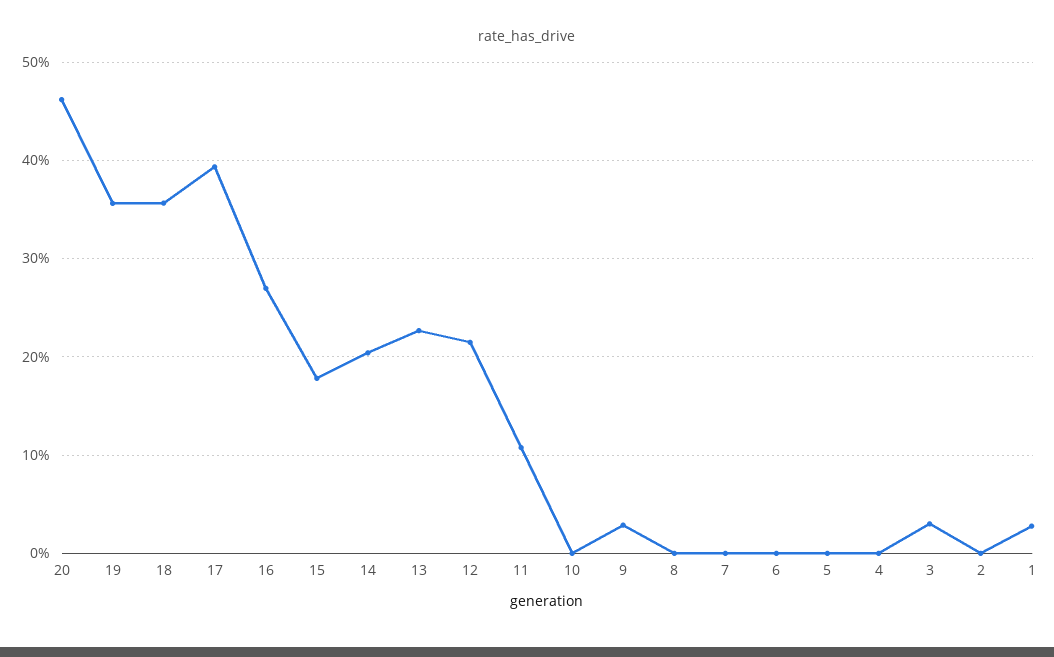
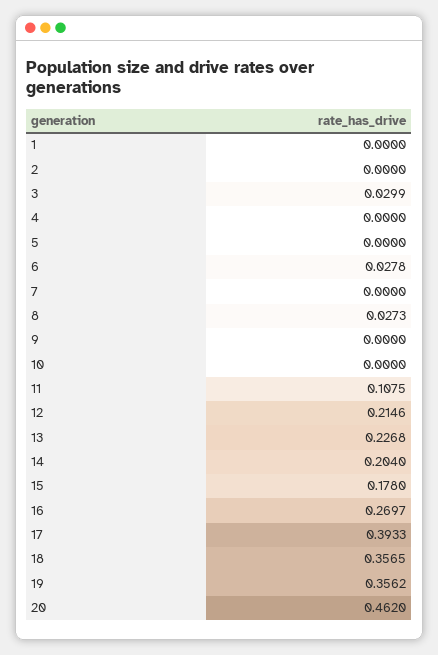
9: 0.03 -> 0
8: 0 -> 0.0273
6: 0 -> 0.0278
1: 0.03 -> 0

